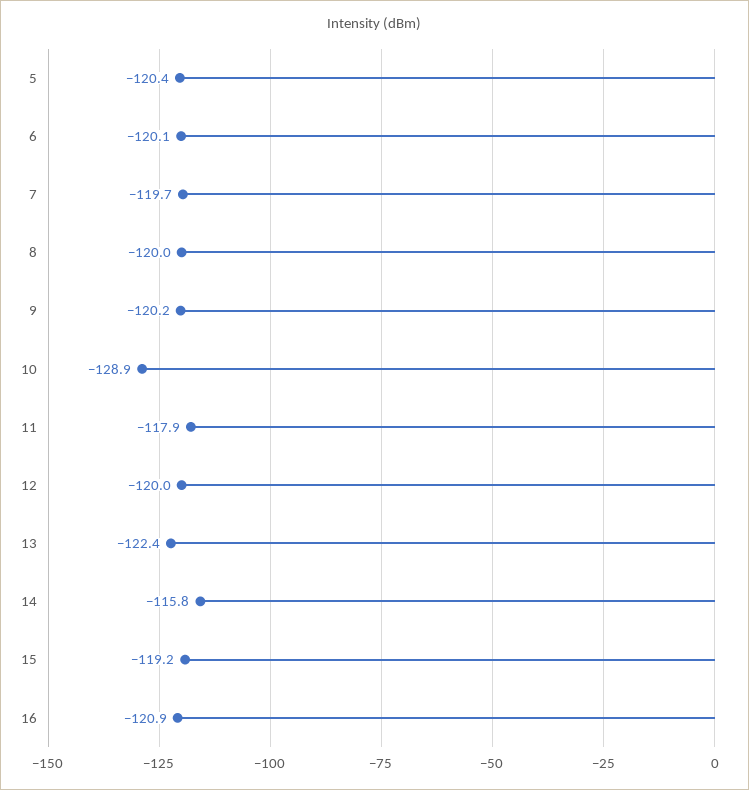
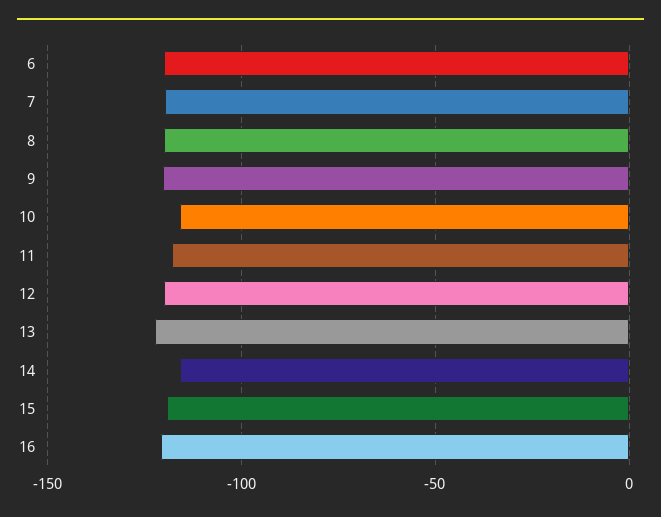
5: -120.4 -> none
10: -128.9 -> -115

